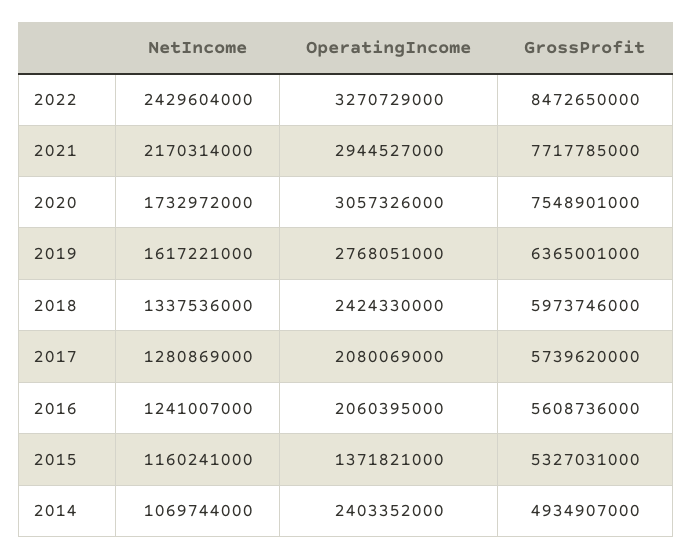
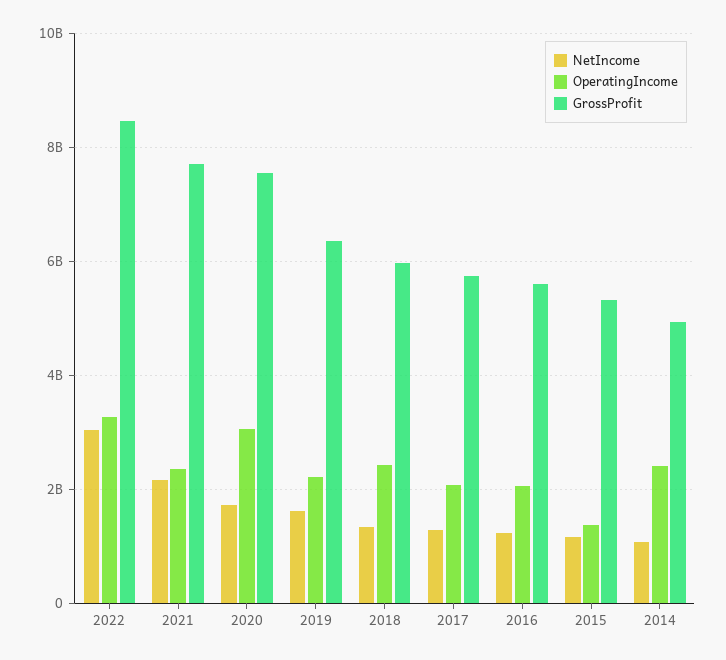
NetIncome, 2022: 2429604000 -> 3000000000
OperatingIncome, 2021: 2944527000 -> 2400000000
OperatingIncome, 2019: 2768051000 -> 2200000000

